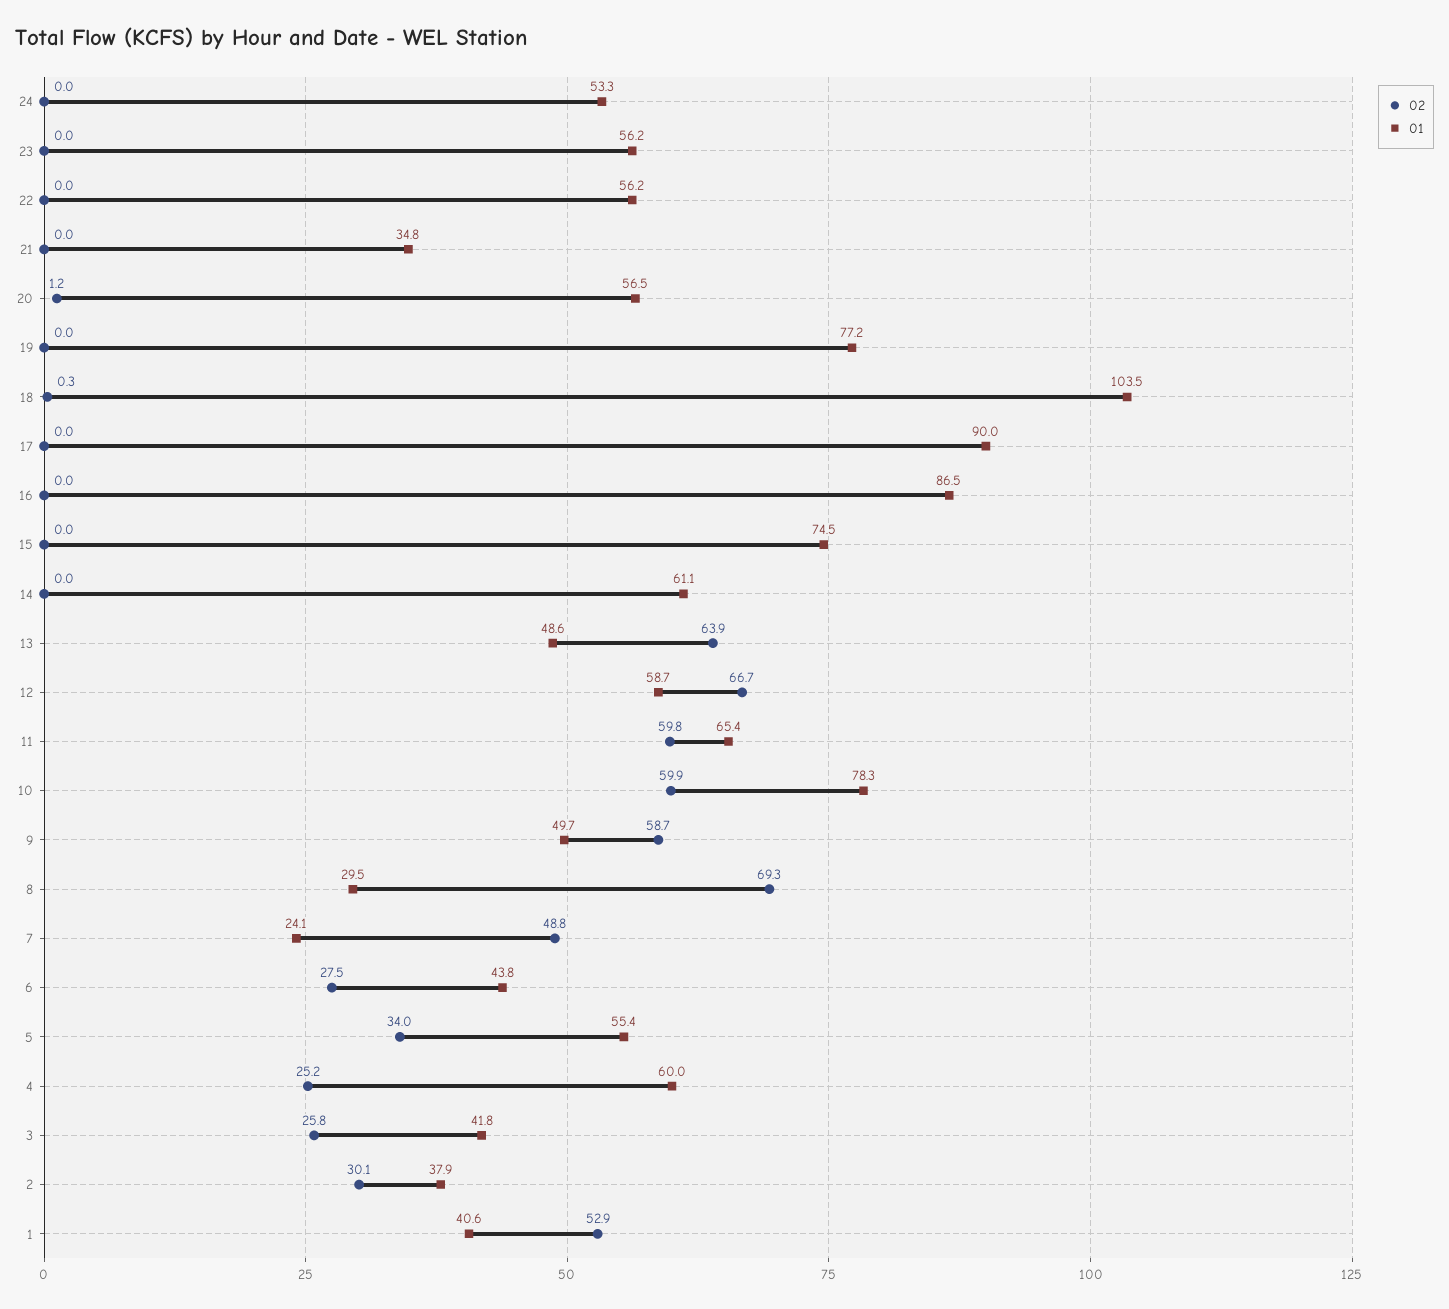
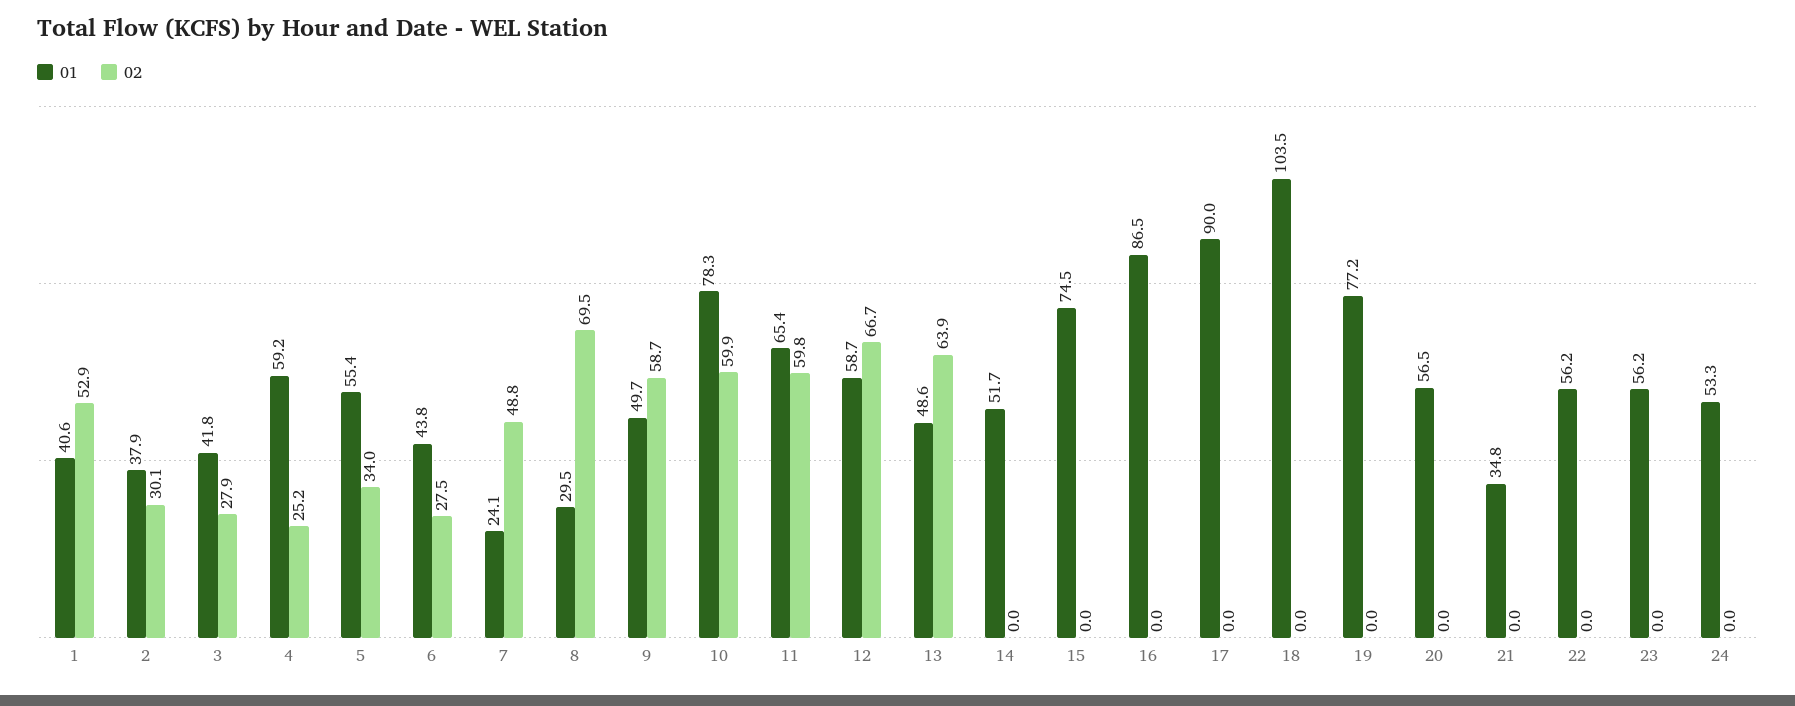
02, 20: 1.2 -> 0
02, 18: 0.3 -> 0
01, 14: 61.1 -> 51.7
02, 8: 69.3 -> 69.5
01, 4: 60 -> 59.2
02, 3: 25.8 -> 27.9

